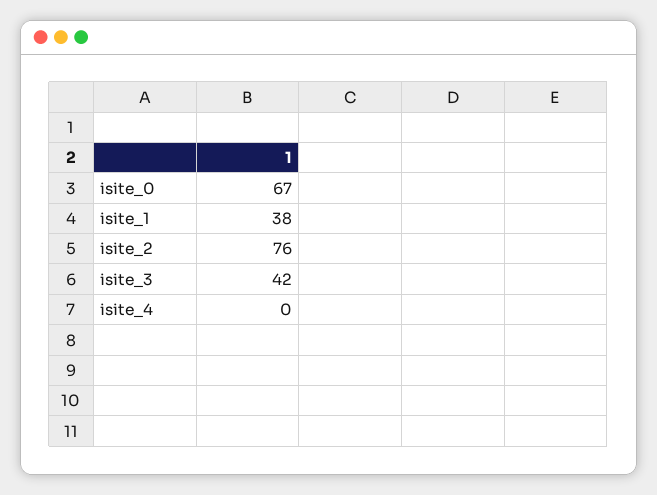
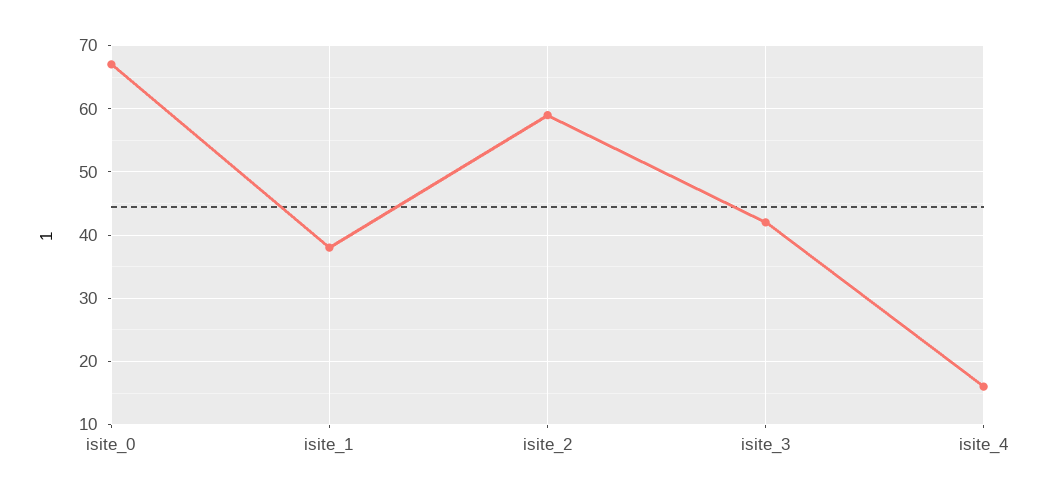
isite_2: 76 -> 59
isite_4: 0 -> 16

